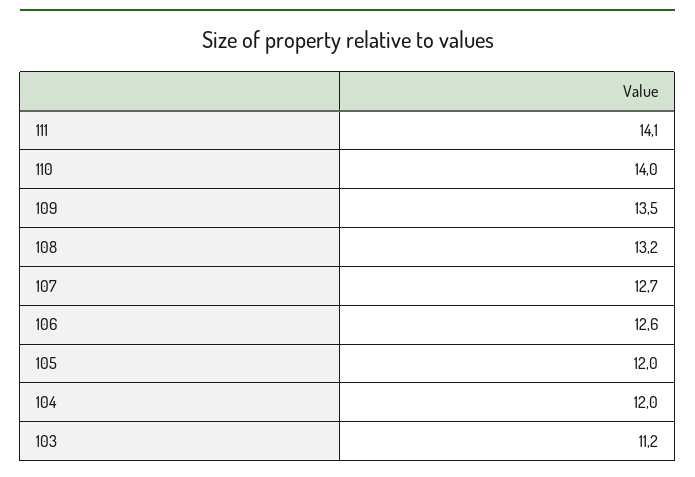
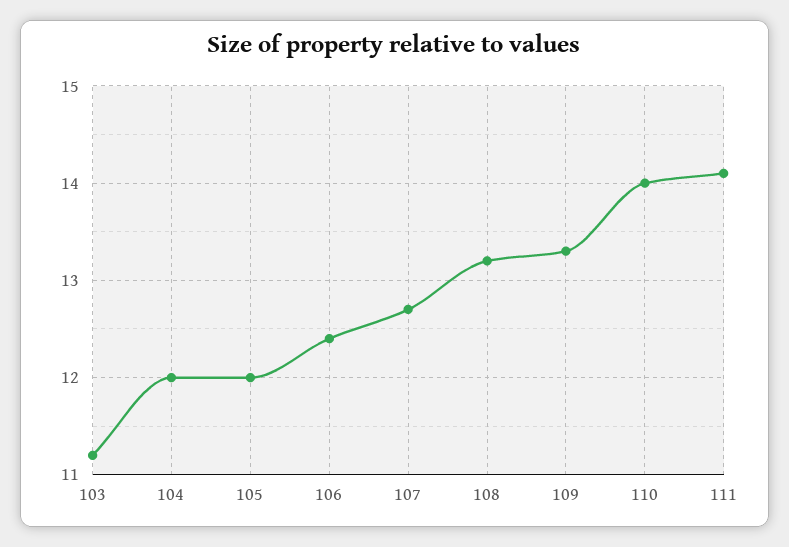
109: 13.5 -> 13.3
106: 12.6 -> 12.4

